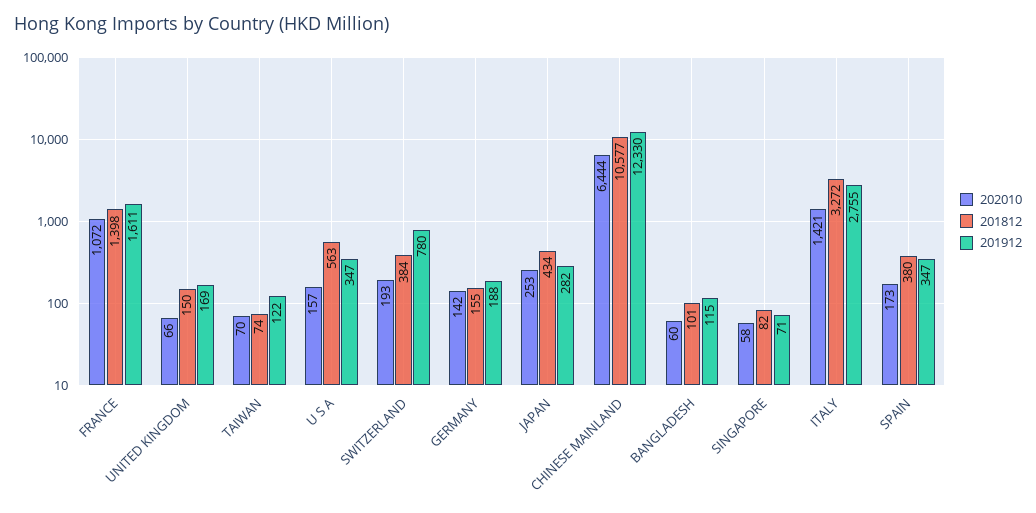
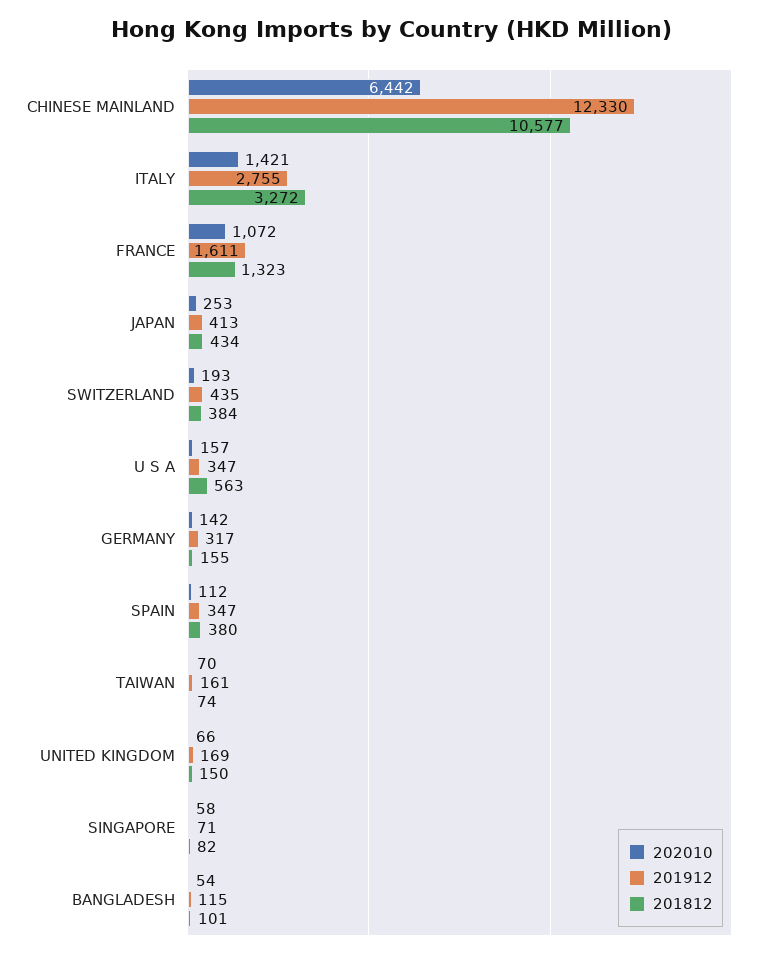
201812, FRANCE: 1398 -> 1323
201912, TAIWAN: 122 -> 161
201912, SWITZERLAND: 780 -> 435
201912, GERMANY: 188 -> 317
201912, JAPAN: 282 -> 413
202010, CHINESE MAINLAND: 6444 -> 6442
202010, BANGLADESH: 60 -> 54
202010, SPAIN: 173 -> 112

